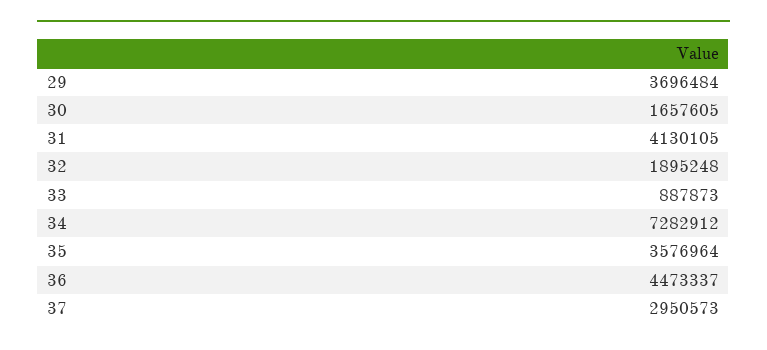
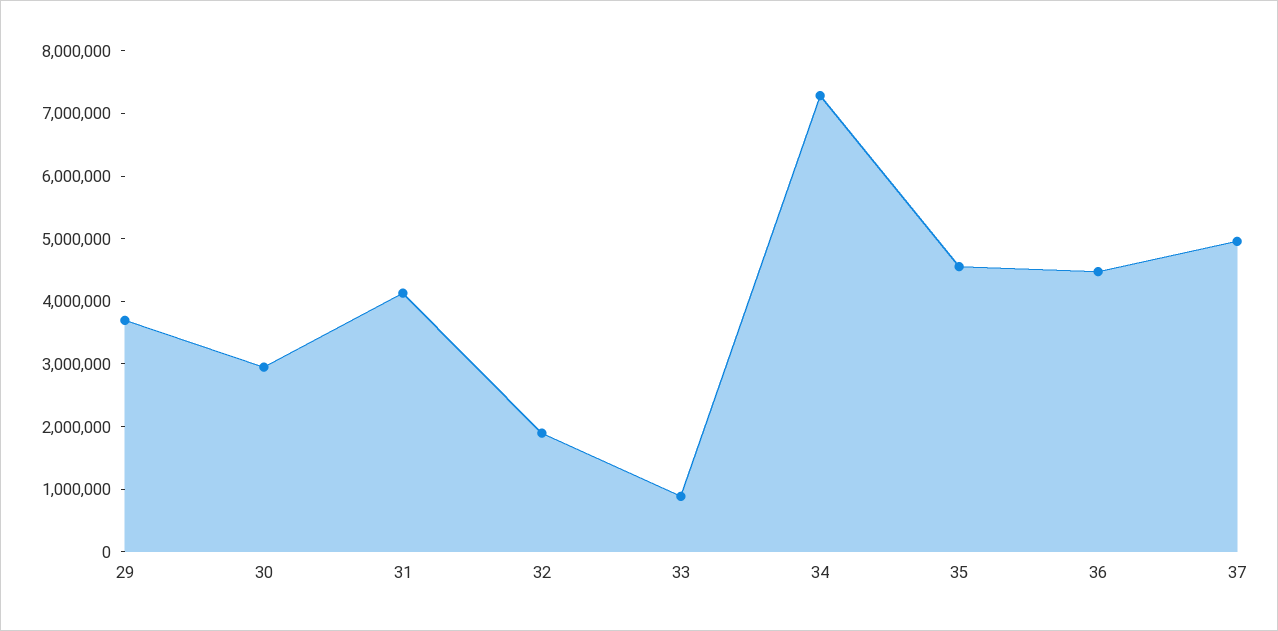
30: 1657605 -> 3000000
35: 3576964 -> 4600000
37: 2950573 -> 5000000

